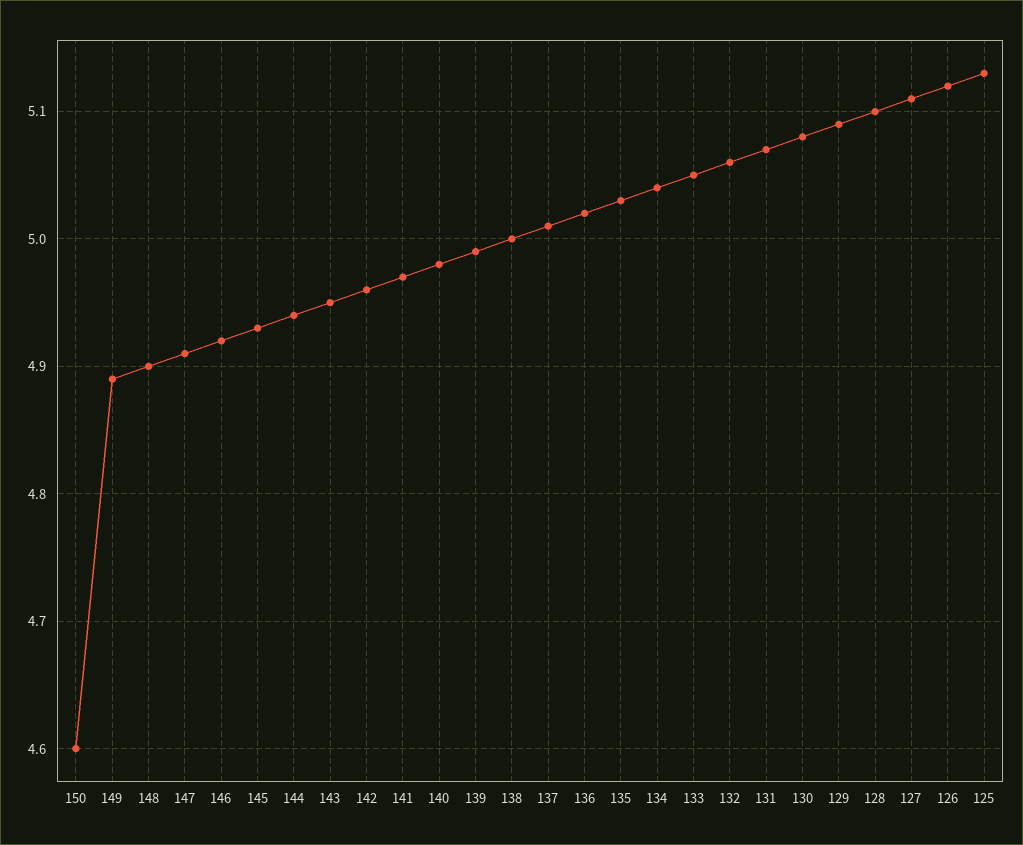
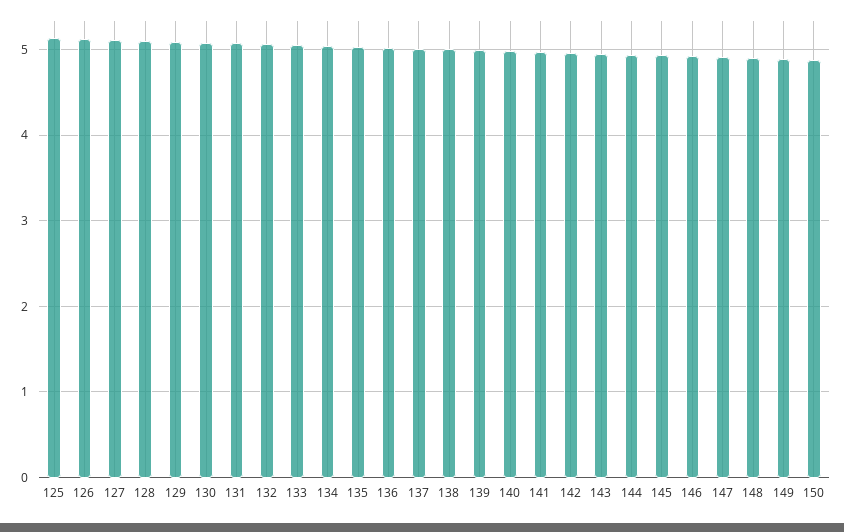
150: 4.6 -> 4.9

